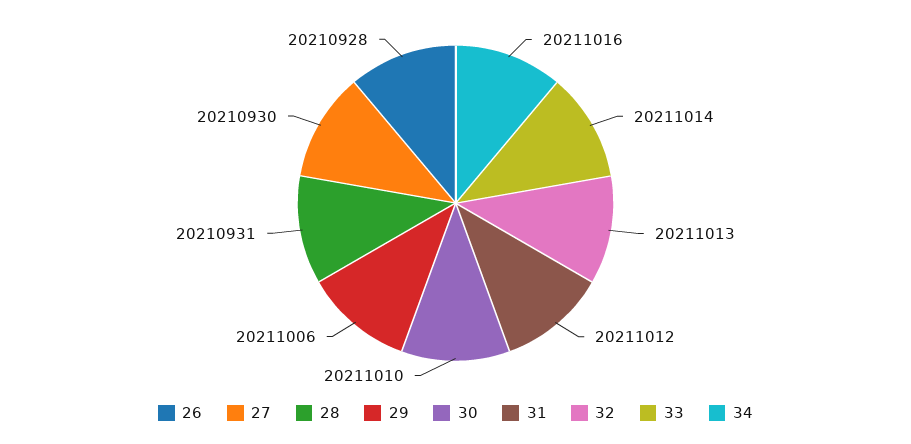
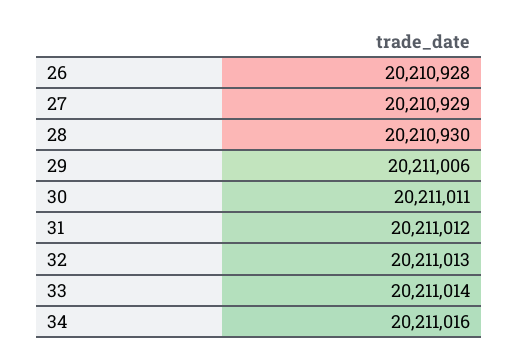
27: 20210930 -> 20210929
28: 20210931 -> 20210930
30: 20211010 -> 20211011

